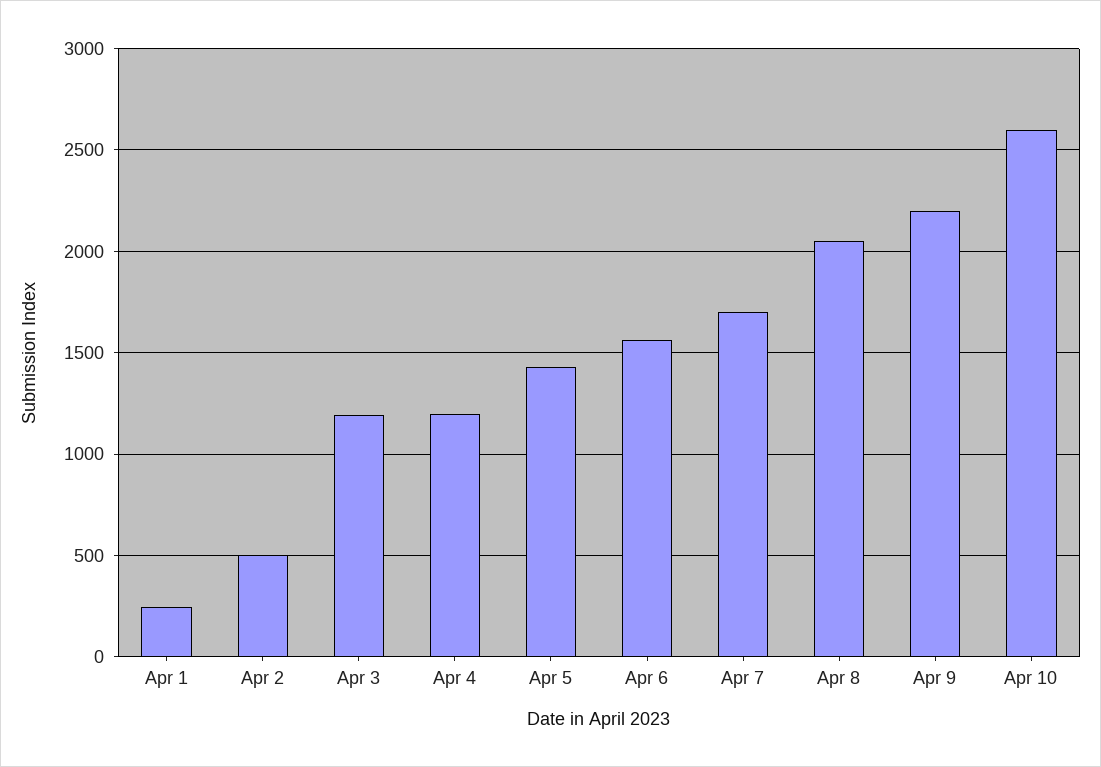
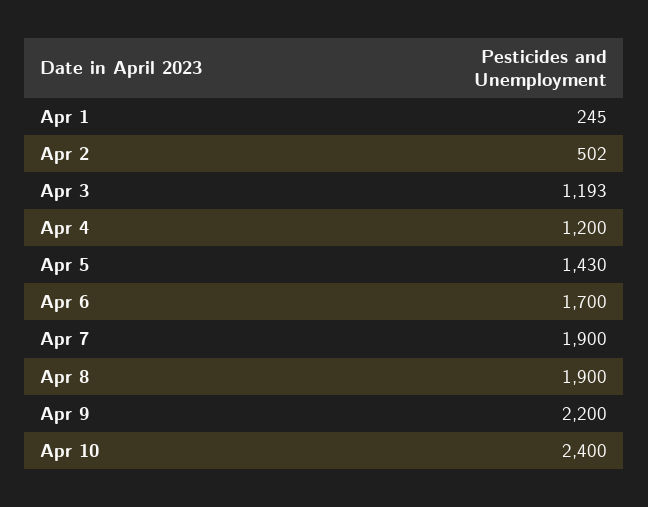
Apr 6: 1550 -> 1700
Apr 7: 1700 -> 1900
Apr 8: 2050 -> 1900
Apr 10: 2600 -> 2400

